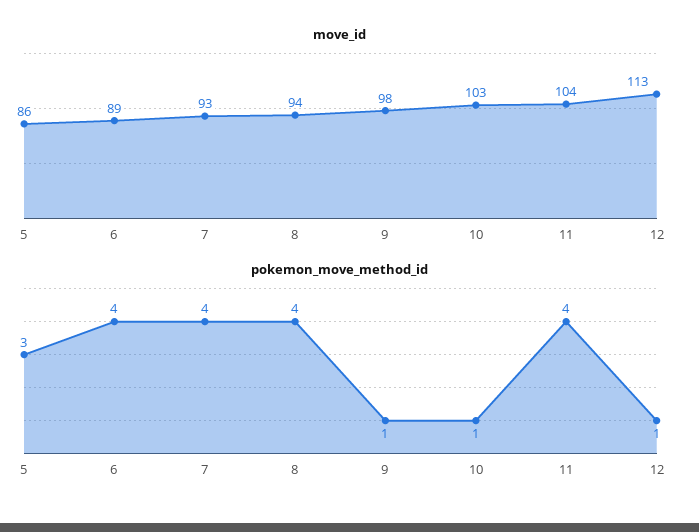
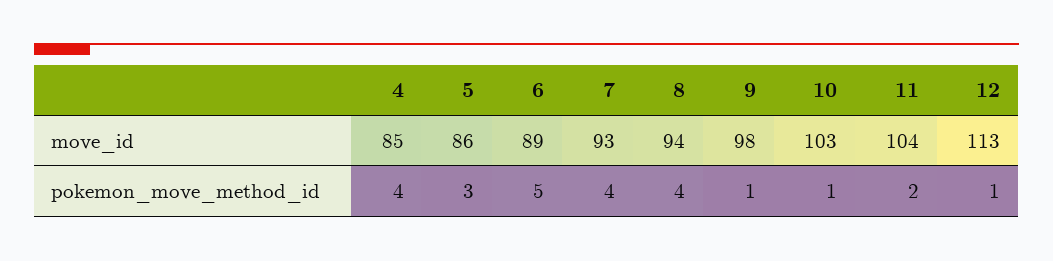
pokemon_move_method_id, 6: 4 -> 5
pokemon_move_method_id, 11: 4 -> 2
move_id, 4: none -> 85
pokemon_move_method_id, 4: none -> 4

